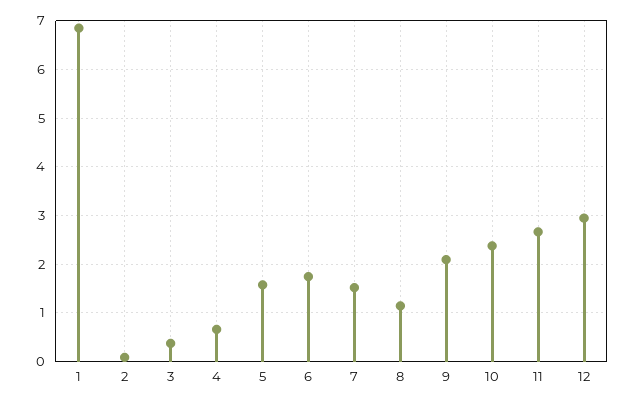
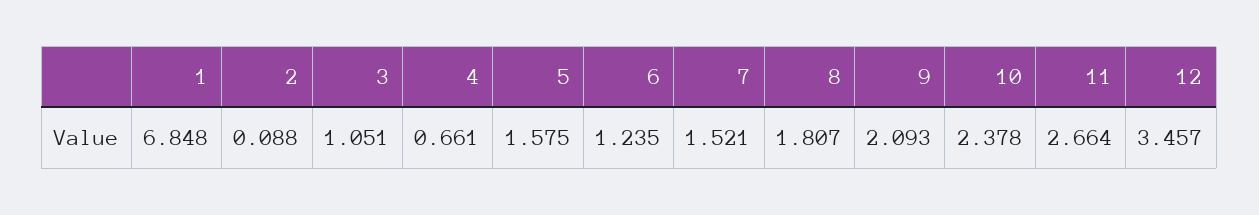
3: 0.4 -> 1.051
6: 1.8 -> 1.235
8: 1.2 -> 1.807
12: 3 -> 3.457

